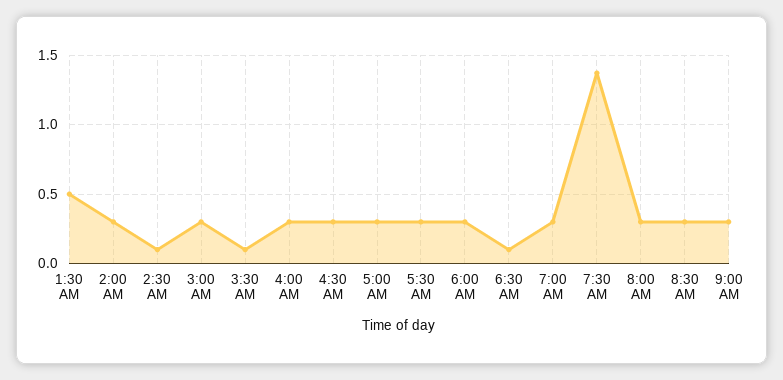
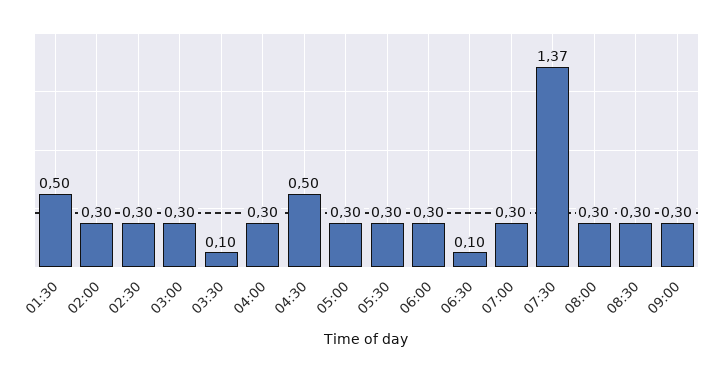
2:30 AM: 0.1 -> 0.3
4:30 AM: 0.3 -> 0.5

